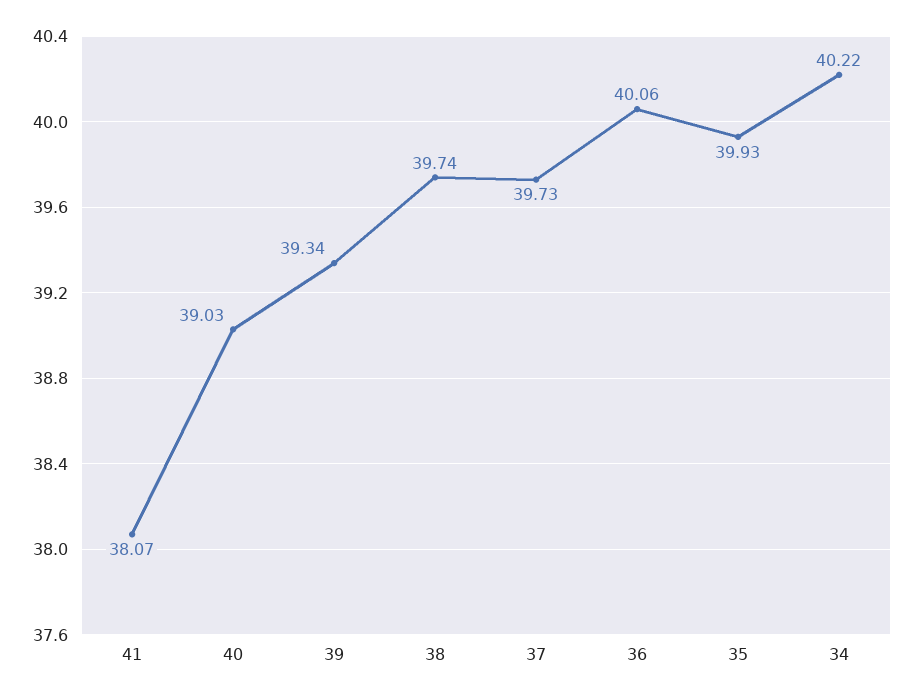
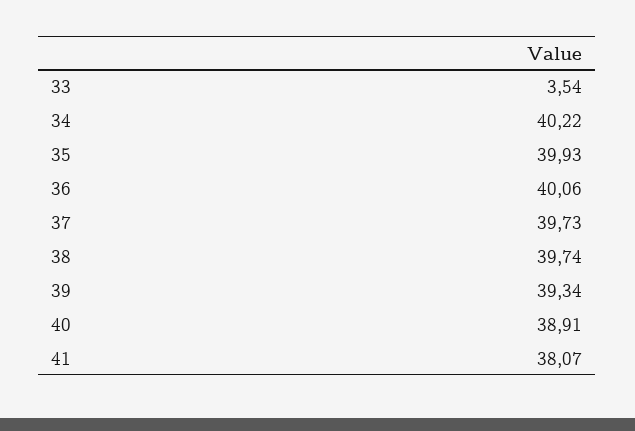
40: 39.03 -> 38.91
33: none -> 3.54

